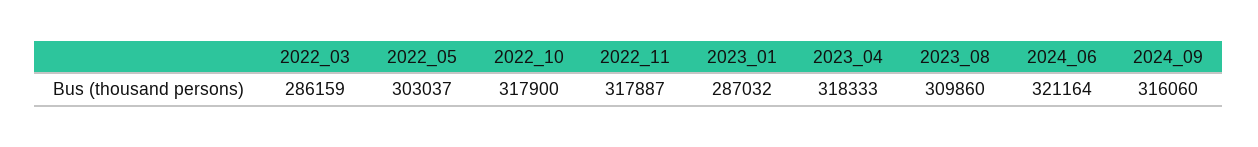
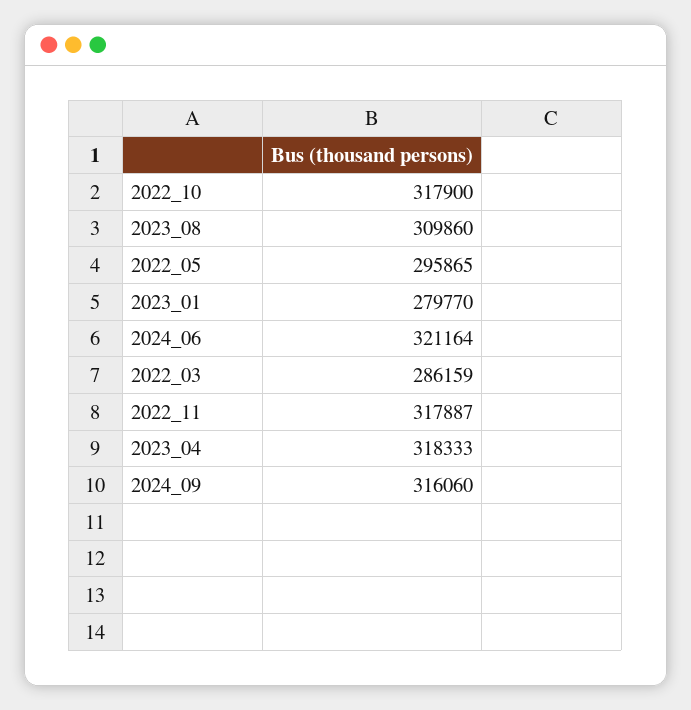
2022_05: 303037 -> 295865
2023_01: 287032 -> 279770

